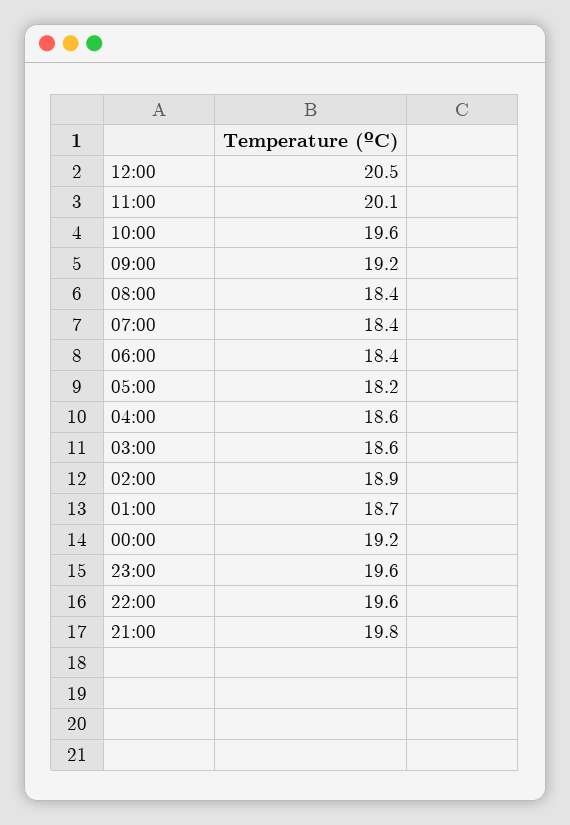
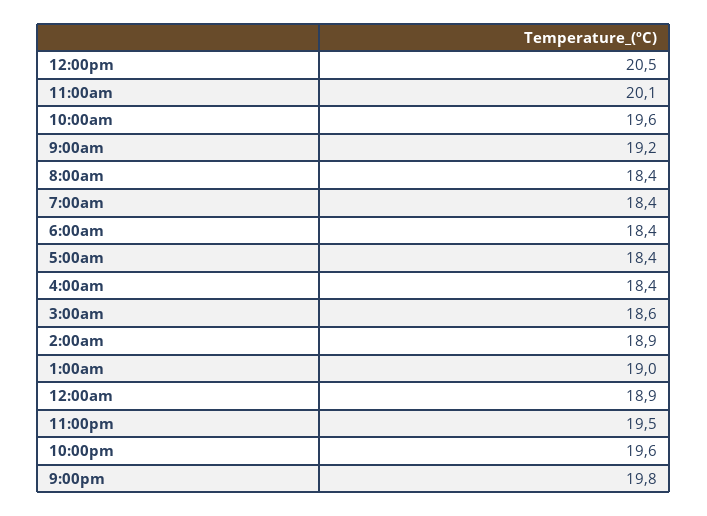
05:00: 18.2 -> 18.4
04:00: 18.6 -> 18.4
01:00: 18.7 -> 19
00:00: 19.2 -> 18.9
23:00: 19.6 -> 19.5

